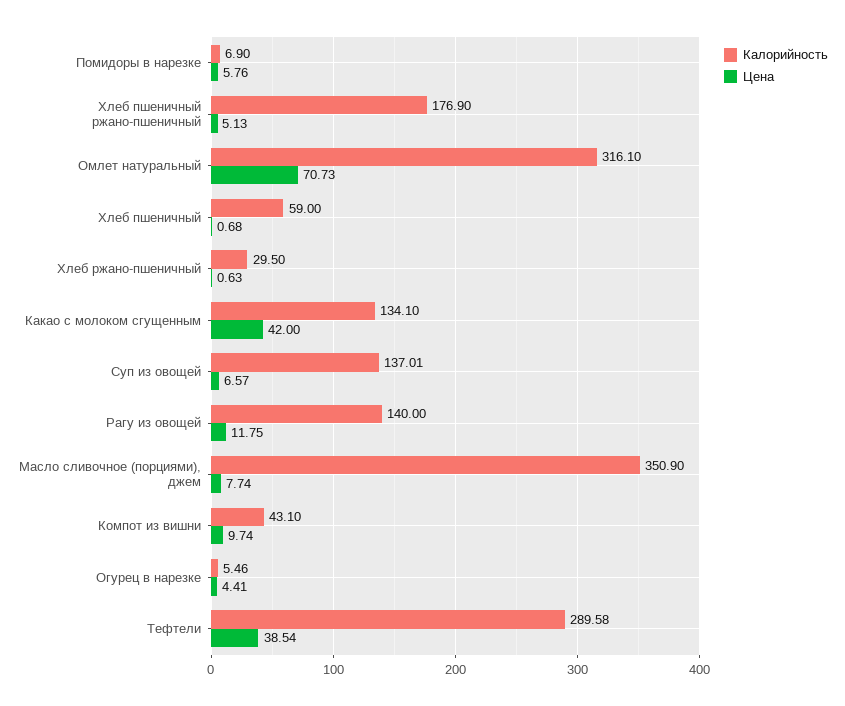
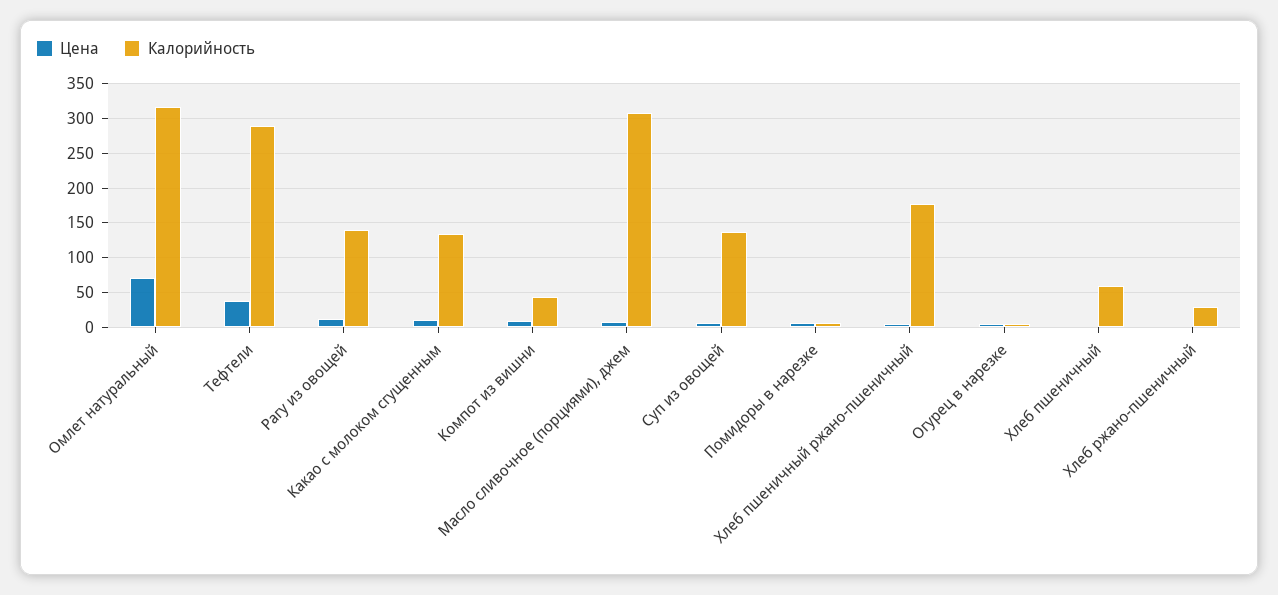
Цена, Какао с молоком сгущенным: 42 -> 10
Калорийность, Масло сливочное (порциями), джем: 350.9 -> 310

